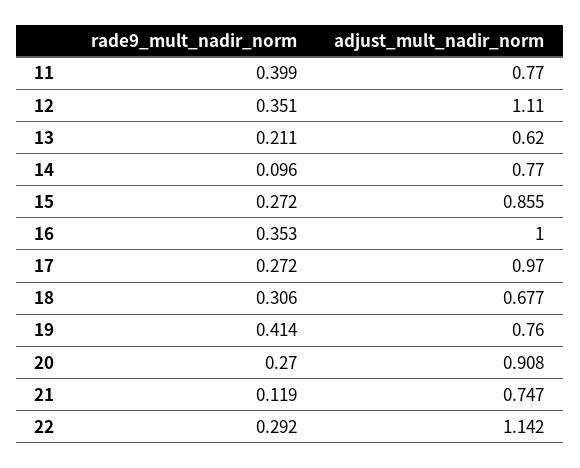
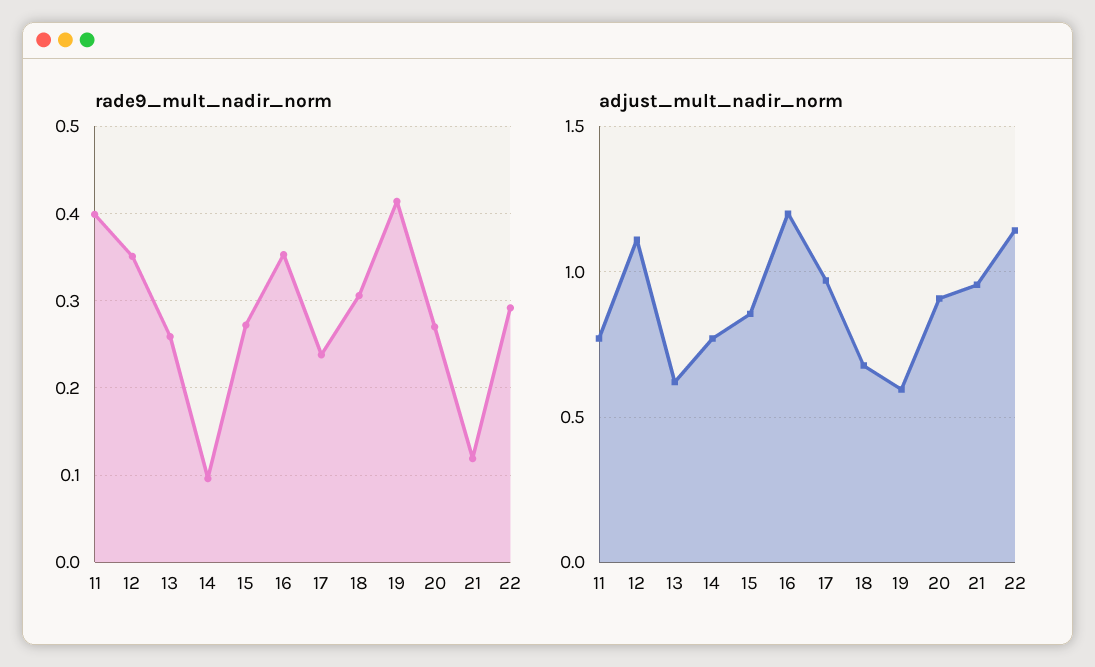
rade9_mult_nadir_norm, 13: 0.211 -> 0.26
adjust_mult_nadir_norm, 16: 1 -> 1.2
rade9_mult_nadir_norm, 17: 0.272 -> 0.24
adjust_mult_nadir_norm, 19: 0.76 -> 0.6
adjust_mult_nadir_norm, 21: 0.747 -> 0.95

